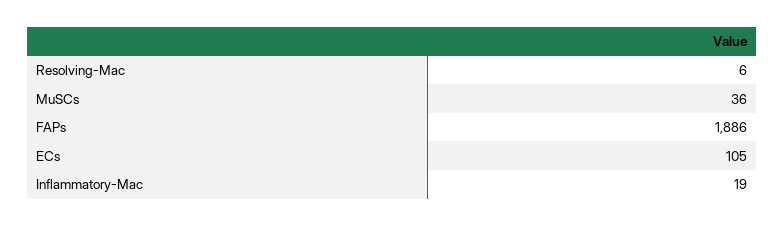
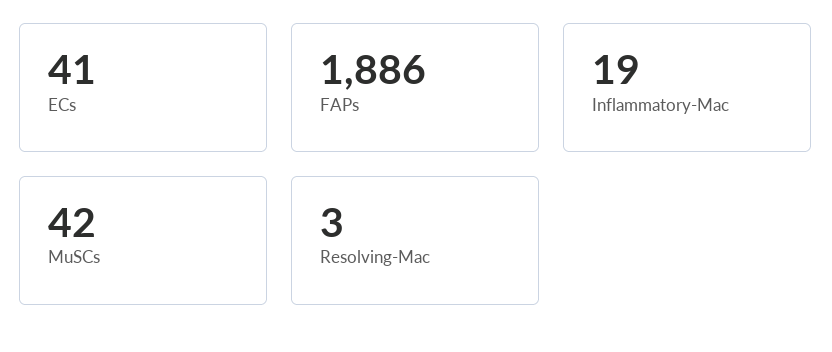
Resolving-Mac: 6 -> 3
MuSCs: 36 -> 42
ECs: 105 -> 41

